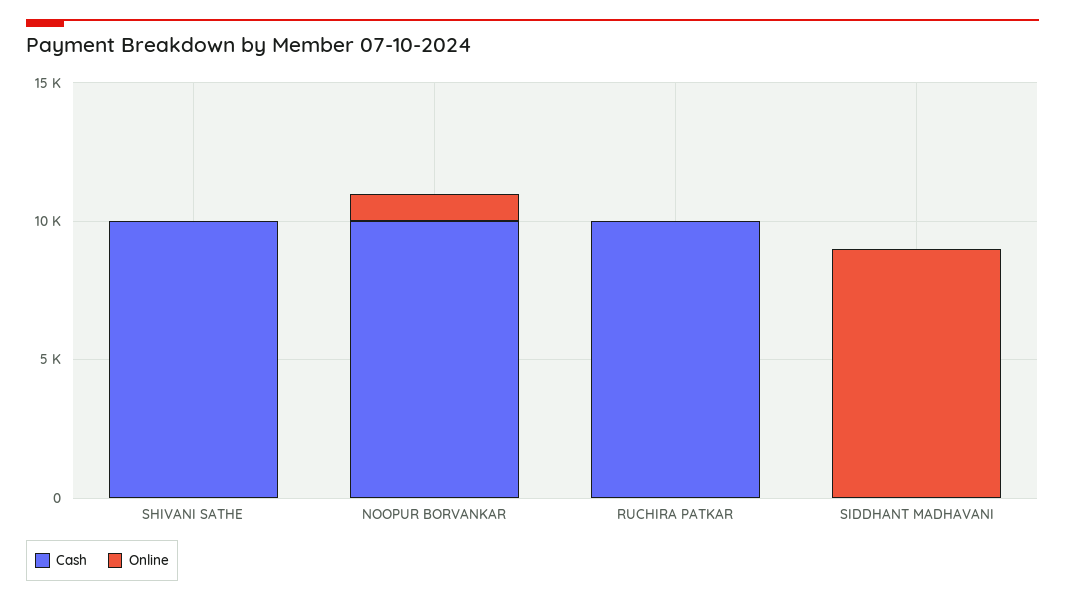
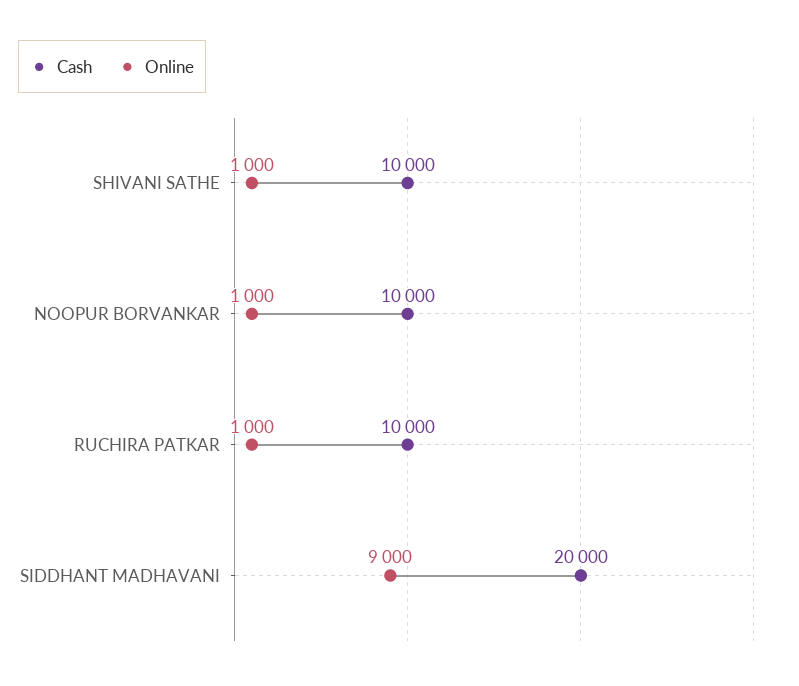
Online, SHIVANI SATHE: 0 -> 1000
Online, RUCHIRA PATKAR: 0 -> 1000
Cash, SIDDHANT MADHAVANI: 0 -> 20000

